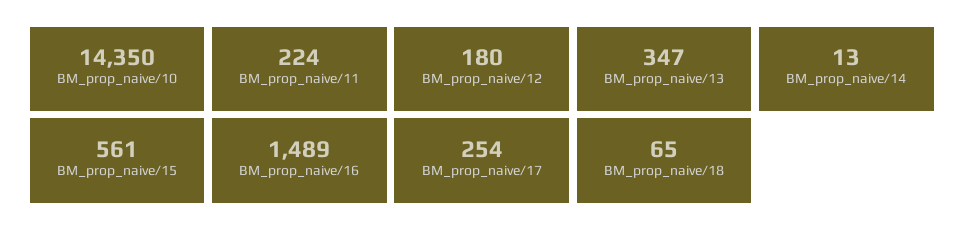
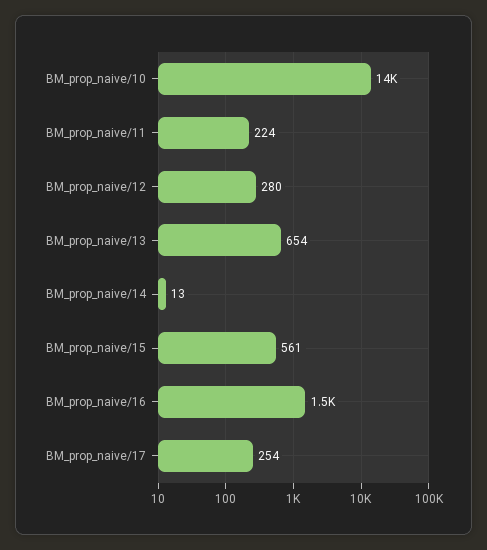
BM_prop_naive/12: 180 -> 280
BM_prop_naive/13: 347 -> 654
BM_prop_naive/18: 65 -> none

